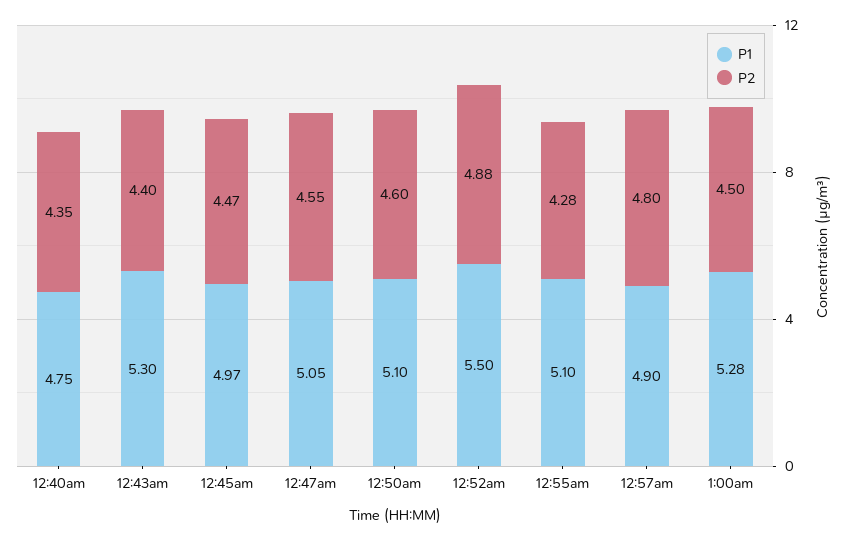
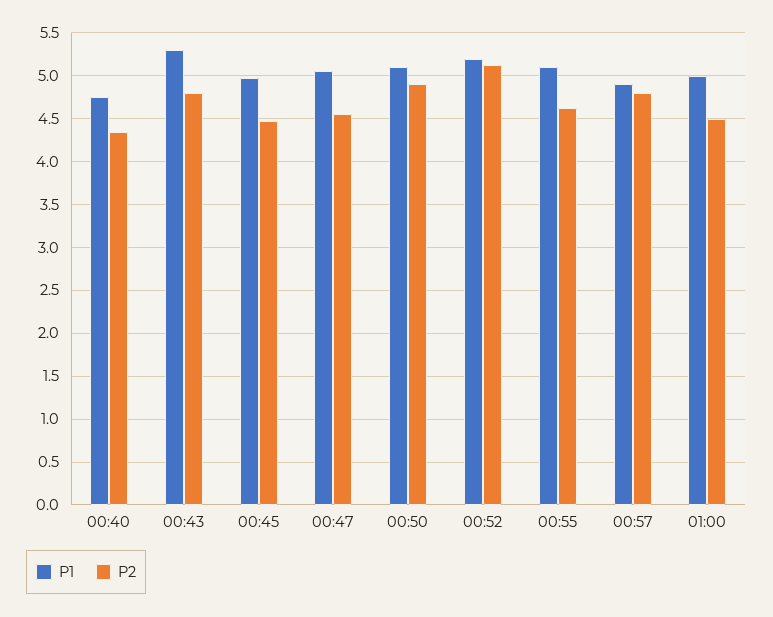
P2, 12:43am: 4.4 -> 4.8
P2, 12:50am: 4.6 -> 4.9
P1, 12:52am: 5.5 -> 5.2
P2, 12:52am: 4.88 -> 5.1
P2, 12:55am: 4.28 -> 4.6
P1, 1:00am: 5.28 -> 5

